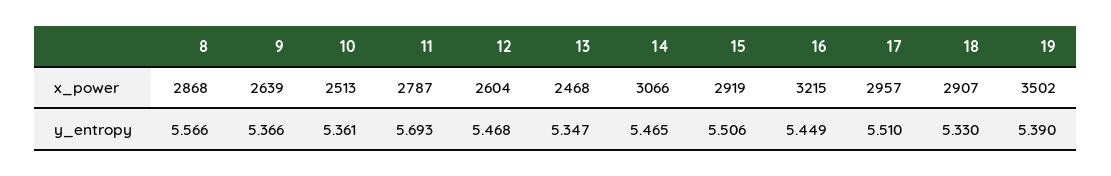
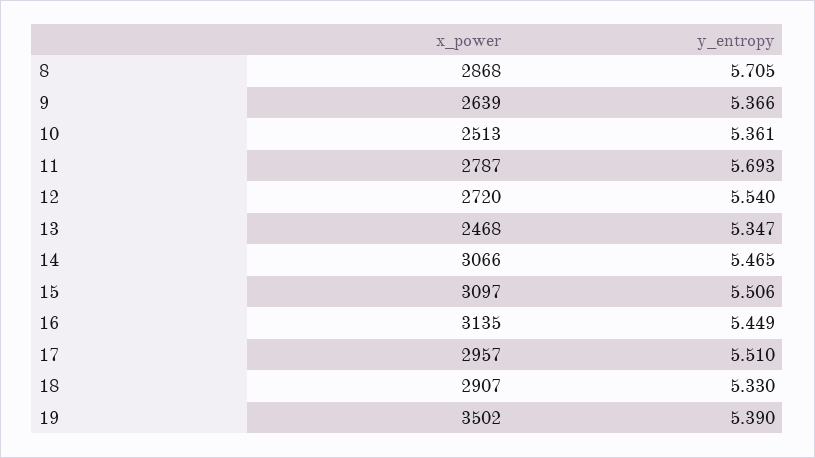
12, x_power: 2604 -> 2720
15, x_power: 2919 -> 3097
16, x_power: 3215 -> 3135
8, y_entropy: 5.566 -> 5.705
12, y_entropy: 5.468 -> 5.54

